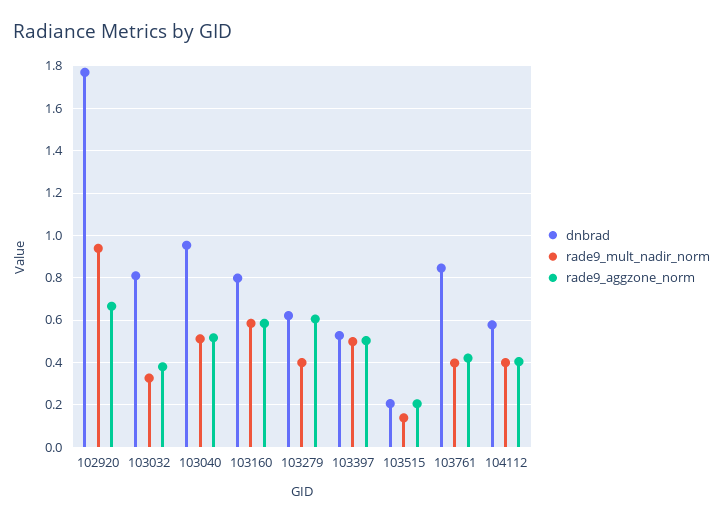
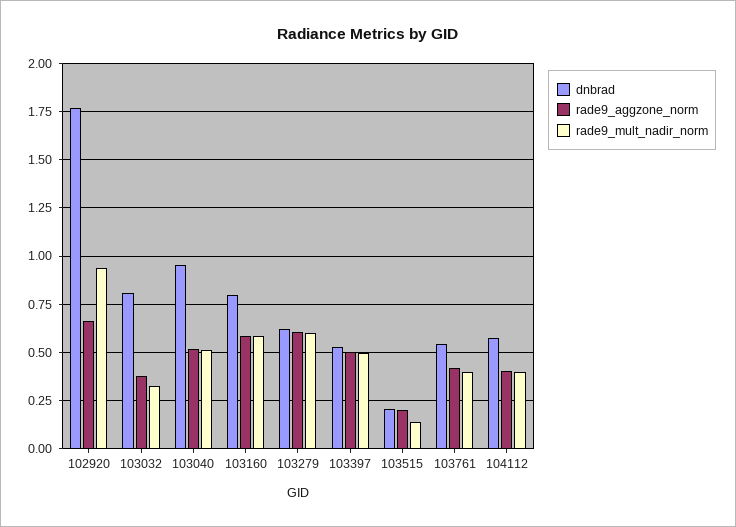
rade9_mult_nadir_norm, 103279: 0.4 -> 0.6
dnbrad, 103761: 0.85 -> 0.55

